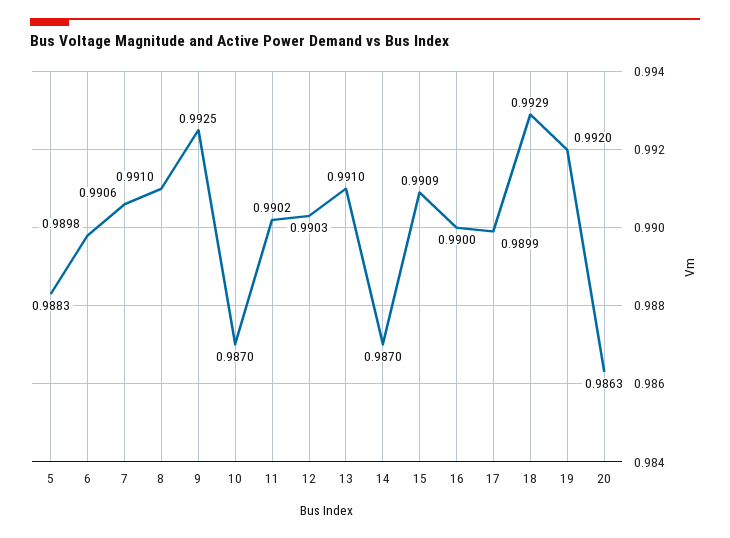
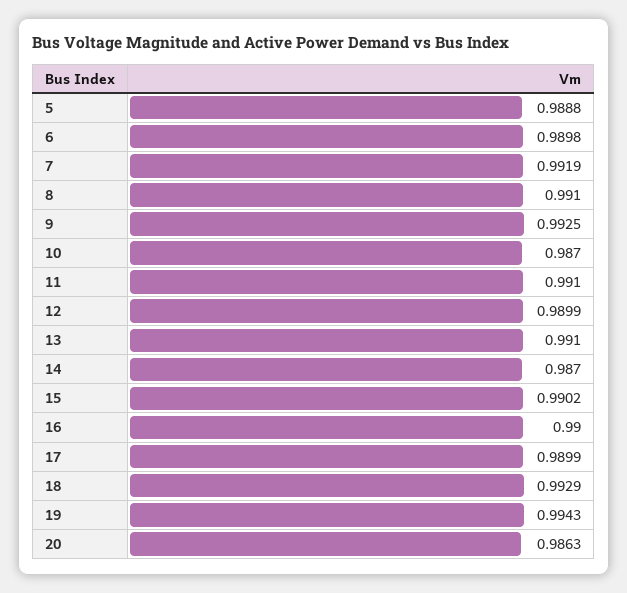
5: 0.9883 -> 0.9888
7: 0.9906 -> 0.9919
11: 0.9902 -> 0.991
12: 0.9903 -> 0.9899
15: 0.9909 -> 0.9902
19: 0.992 -> 0.9943

